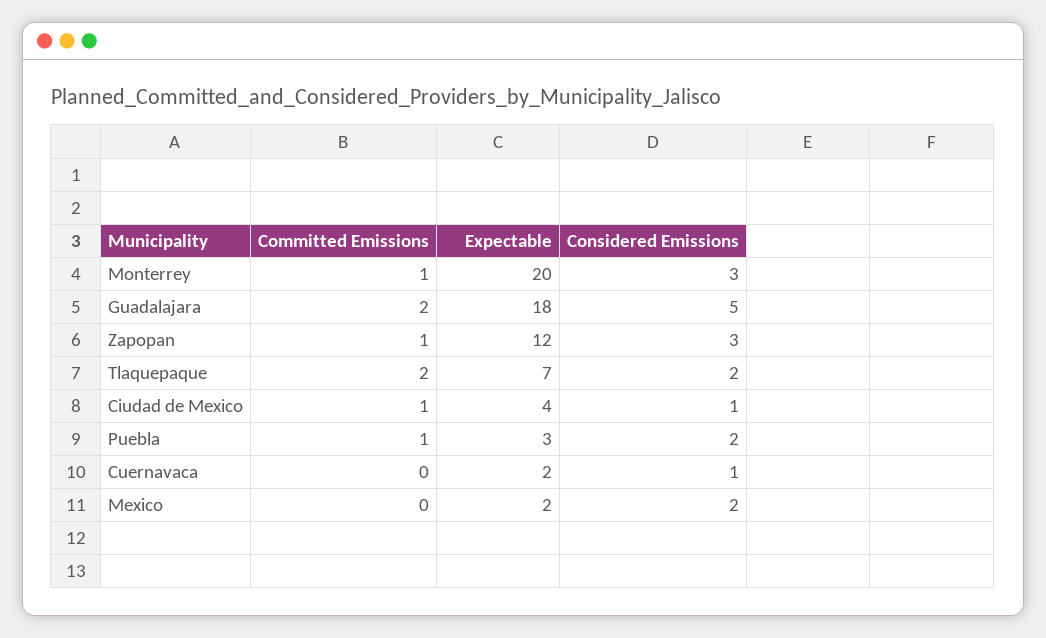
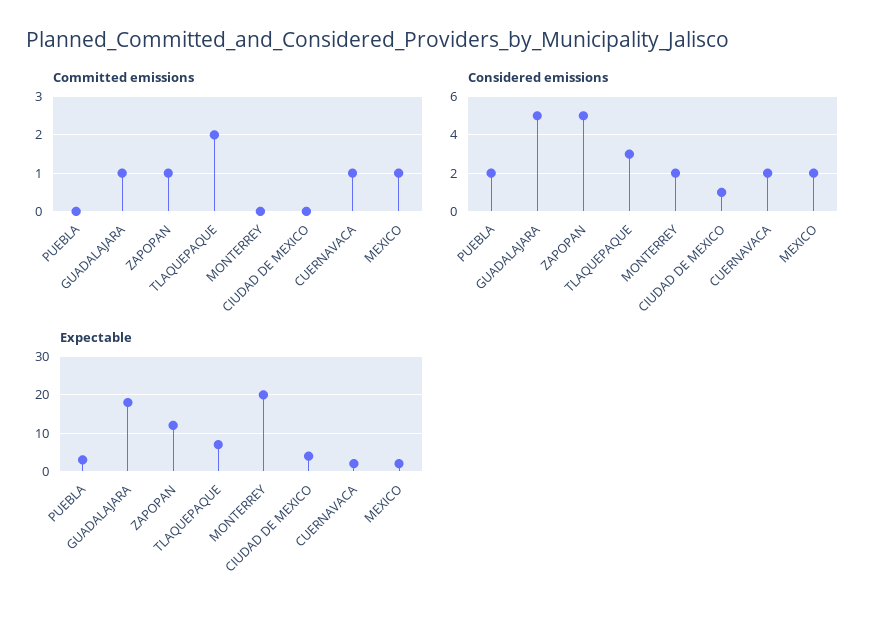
Committed Emissions, Monterrey: 1 -> 0
Considered Emissions, Monterrey: 3 -> 2
Committed Emissions, Guadalajara: 2 -> 1
Considered Emissions, Zapopan: 3 -> 5
Considered Emissions, Tlaquepaque: 2 -> 3
Committed Emissions, Ciudad de Mexico: 1 -> 0
Committed Emissions, Puebla: 1 -> 0
Committed Emissions, Cuernavaca: 0 -> 1
Considered Emissions, Cuernavaca: 1 -> 2
Committed Emissions, Mexico: 0 -> 1

